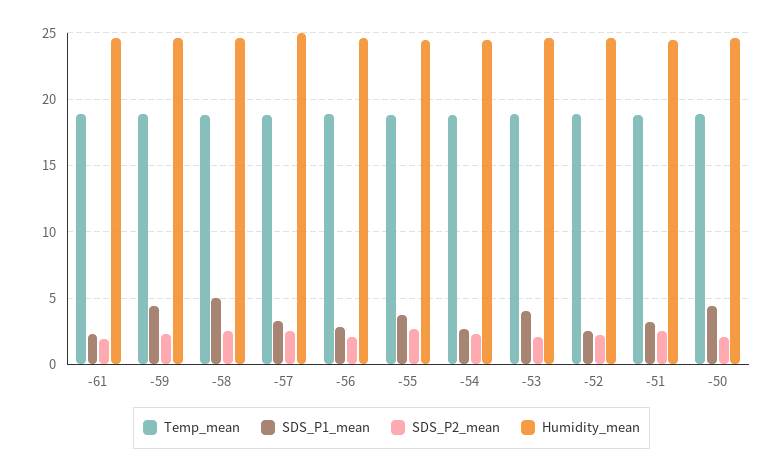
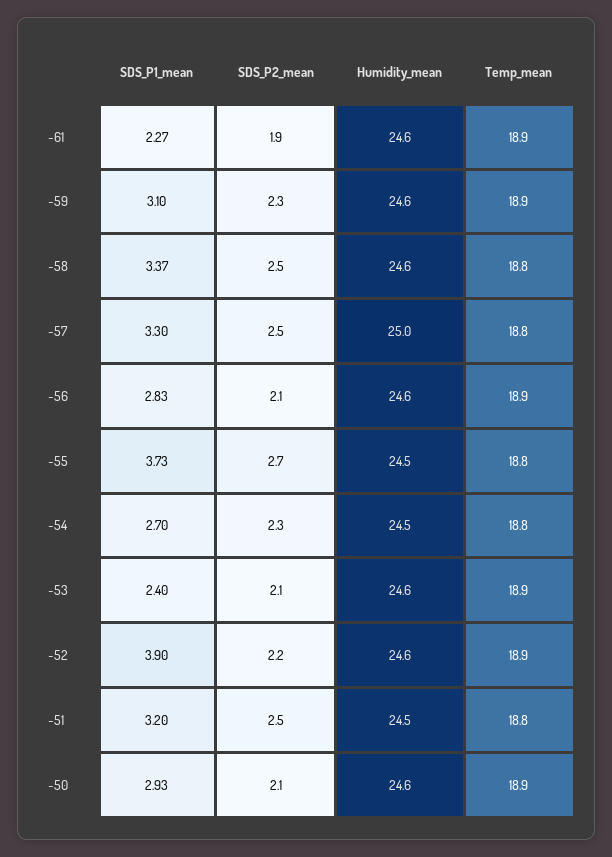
SDS_P1_mean, -59: 4.5 -> 3.1
SDS_P1_mean, -58: 5 -> 3.37
SDS_P1_mean, -53: 4 -> 2.4
SDS_P1_mean, -52: 2.5 -> 3.9
SDS_P1_mean, -50: 4.5 -> 2.93

